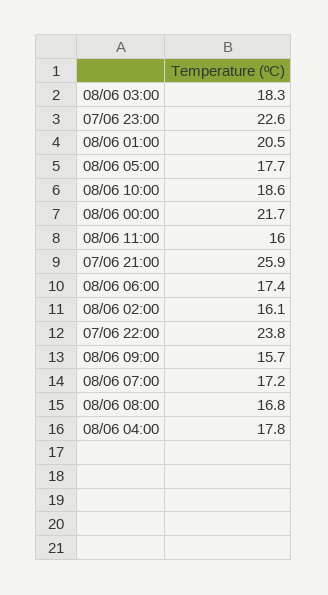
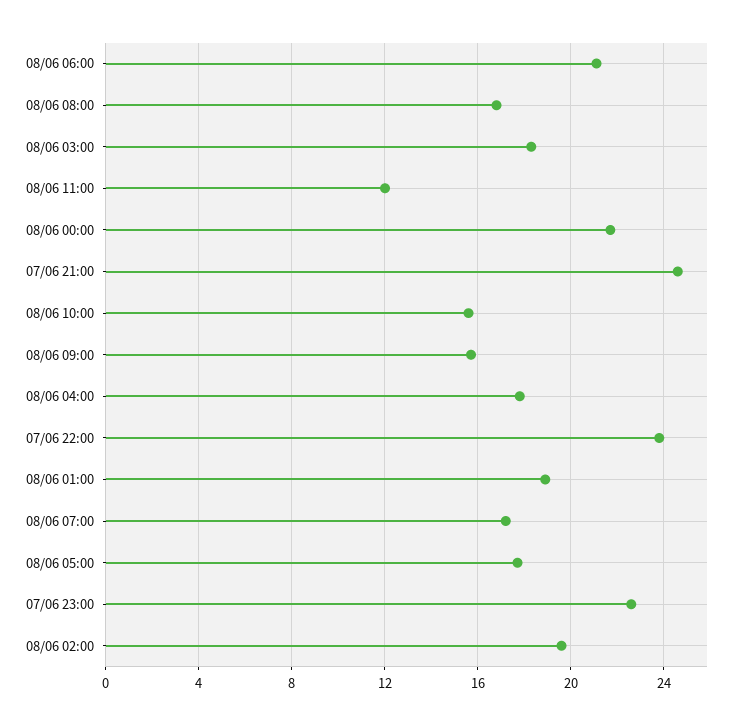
08/06 01:00: 20.5 -> 19
08/06 10:00: 18.6 -> 15.5
08/06 11:00: 16 -> 12
07/06 21:00: 25.9 -> 24.5
08/06 06:00: 17.4 -> 21
08/06 02:00: 16.1 -> 19.5

